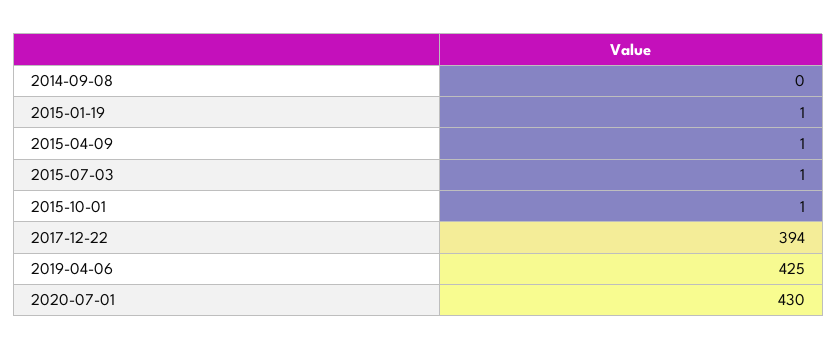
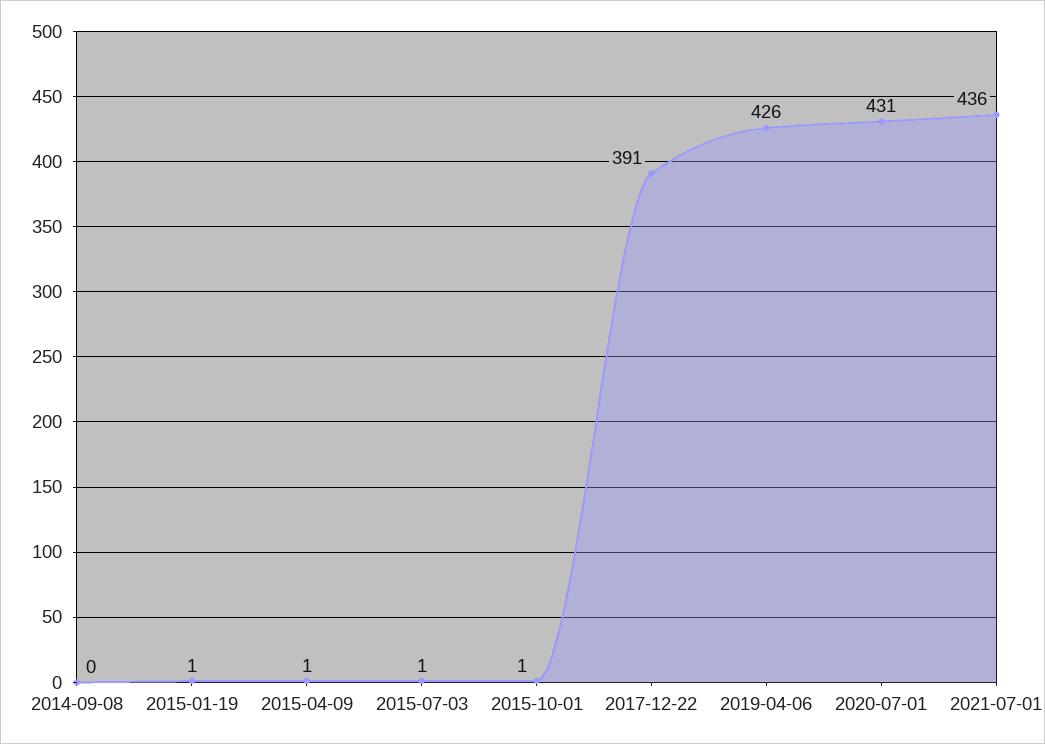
2017-12-22: 394 -> 391
2019-04-06: 425 -> 426
2020-07-01: 430 -> 431
2021-07-01: none -> 436

